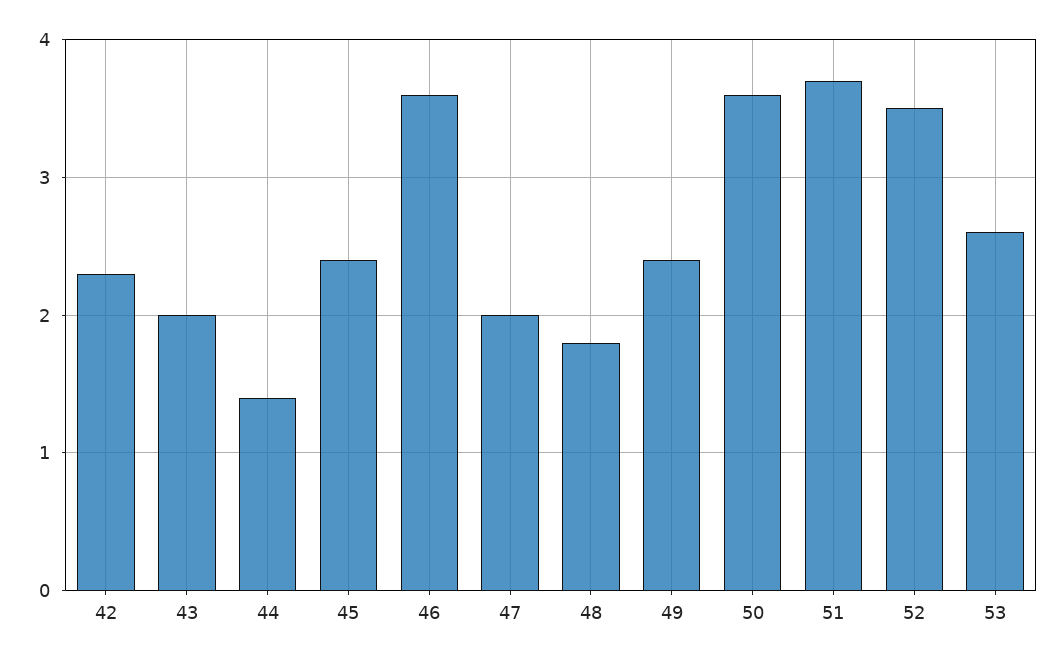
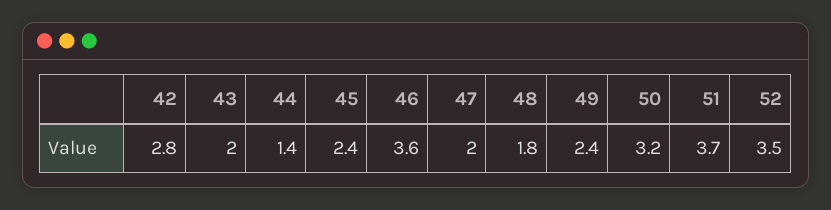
42: 2.3 -> 2.8
50: 3.6 -> 3.2
53: 2.6 -> none

